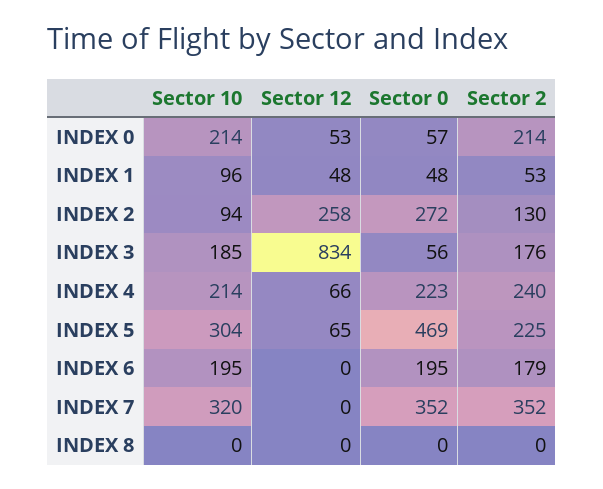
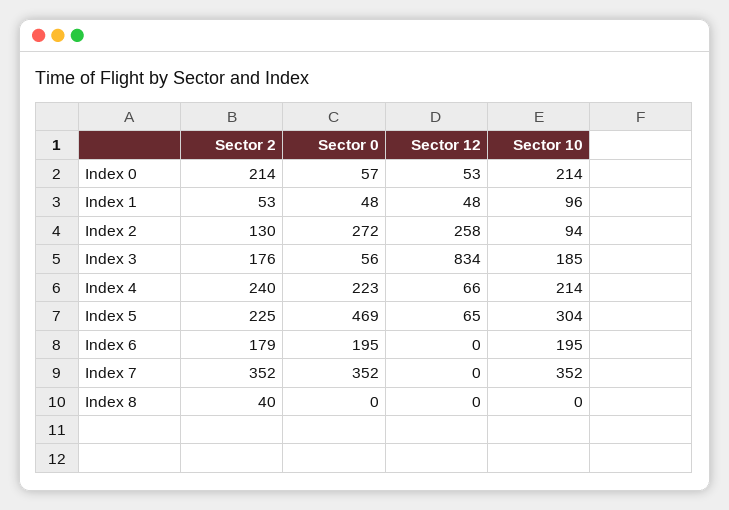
Sector 10, INDEX 7: 320 -> 352
Sector 2, INDEX 8: 0 -> 40

